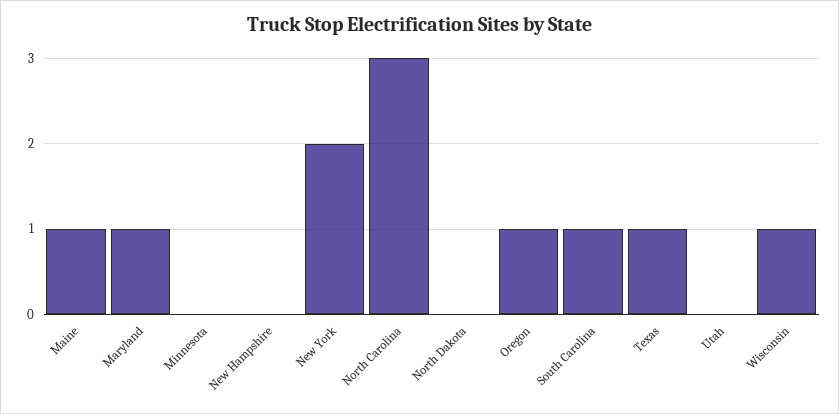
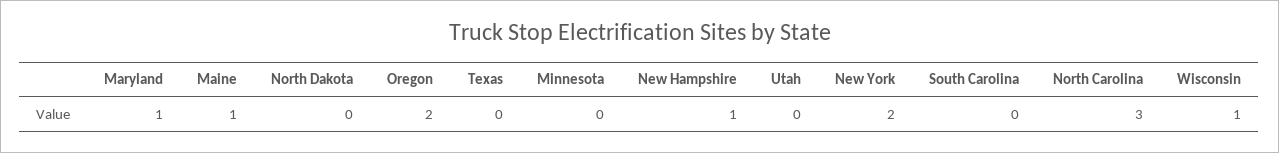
New Hampshire: 0 -> 1
Oregon: 1 -> 2
South Carolina: 1 -> 0
Texas: 1 -> 0

